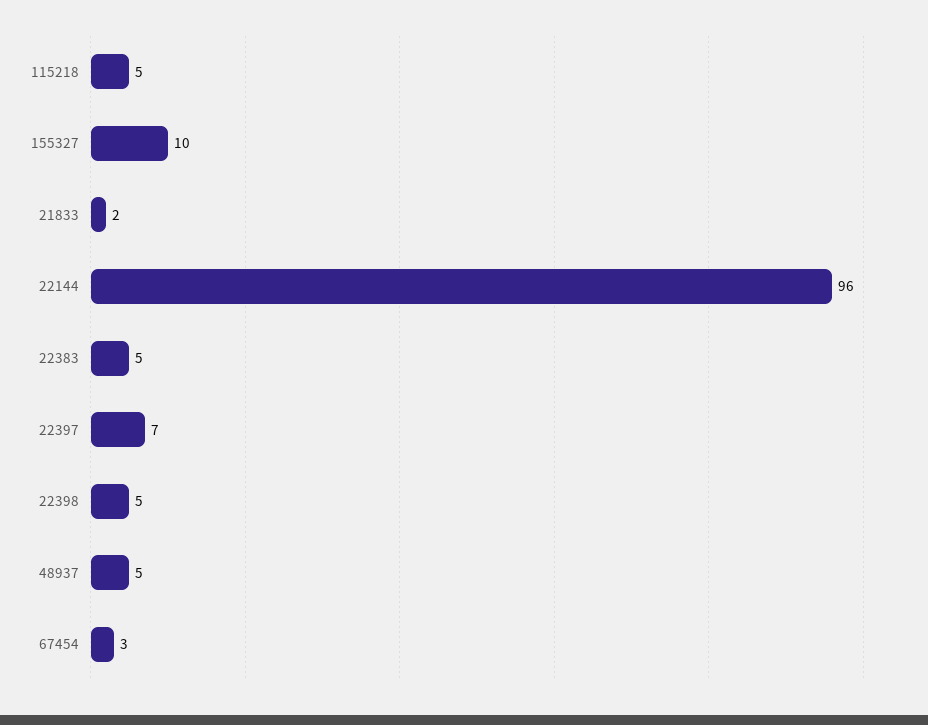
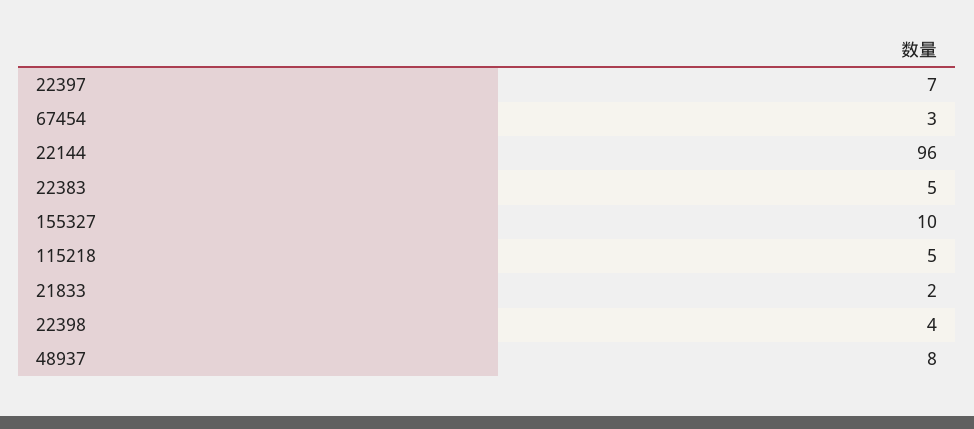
22398: 5 -> 4
48937: 5 -> 8

